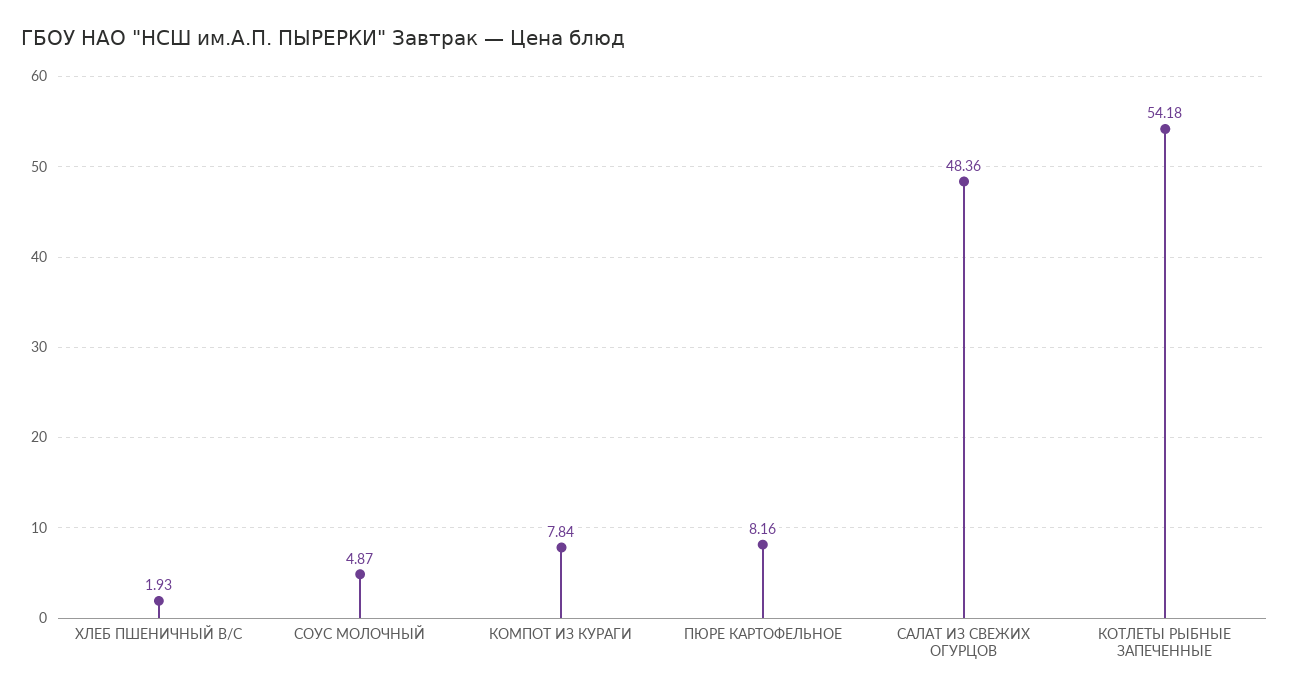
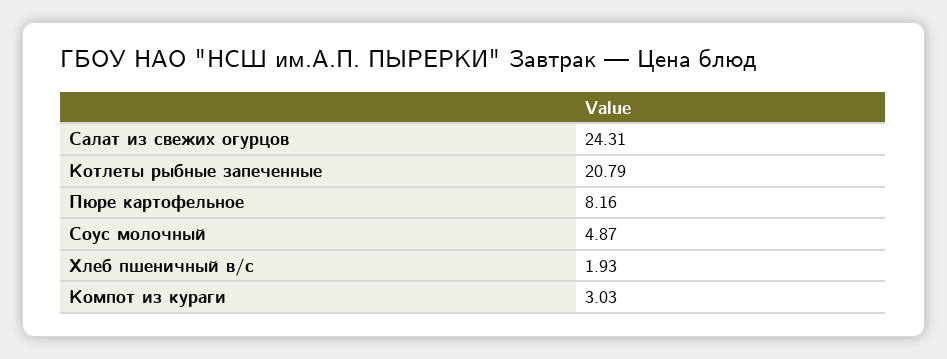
КОМПОТ ИЗ КУРАГИ: 7.84 -> 3.03
САЛАТ ИЗ СВЕЖИХ ОГУРЦОВ: 48.36 -> 24.31
КОТЛЕТЫ РЫБНЫЕ ЗАПЕЧЕННЫЕ: 54.18 -> 20.79

